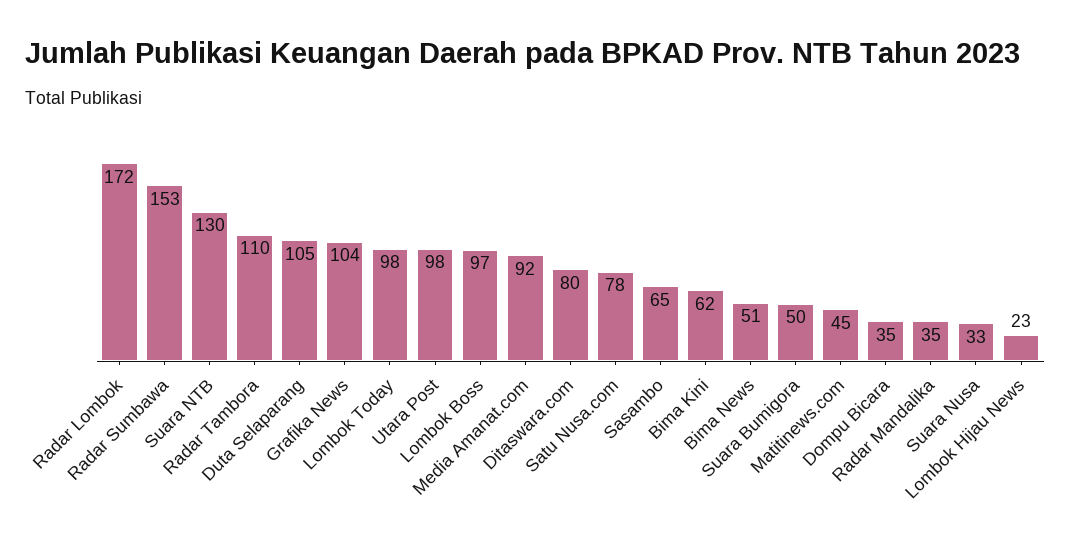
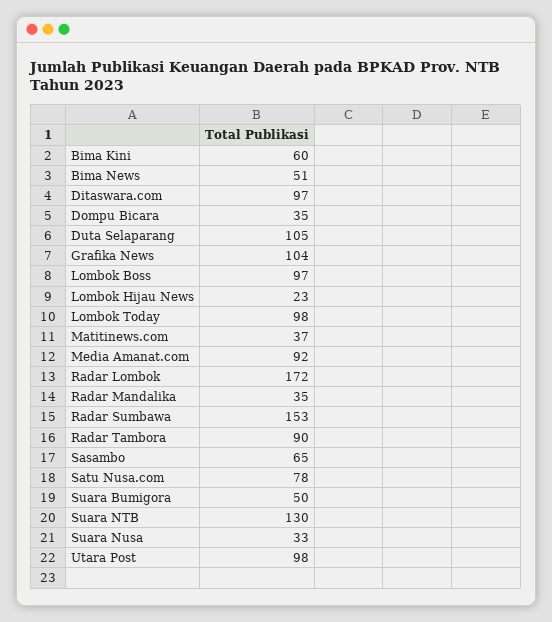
Radar Tambora: 110 -> 90
Ditaswara.com: 80 -> 97
Bima Kini: 62 -> 60
Matitinews.com: 45 -> 37

